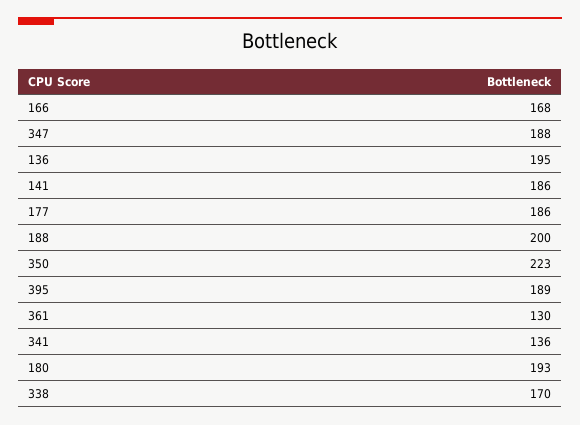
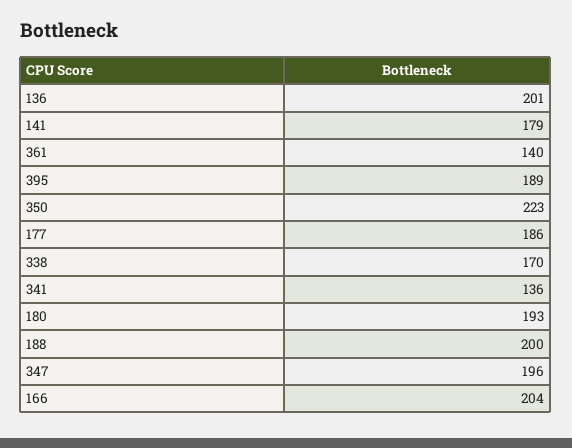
166: 168 -> 204
347: 188 -> 196
136: 195 -> 201
141: 186 -> 179
361: 130 -> 140

